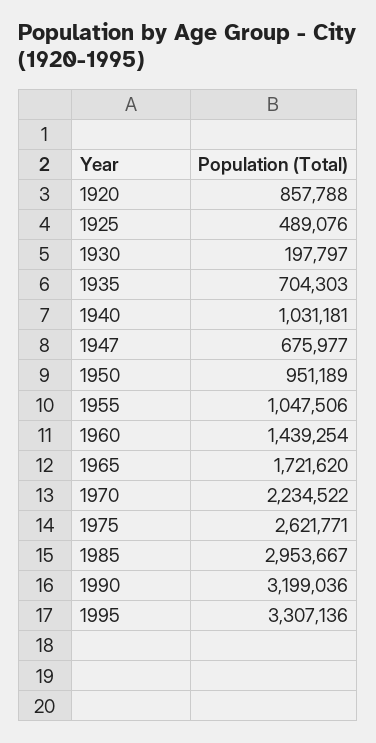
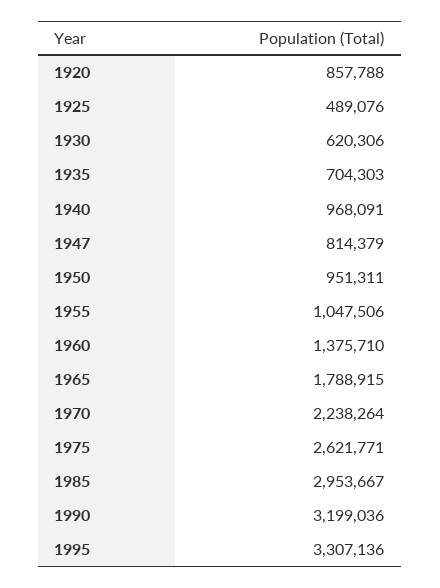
1930: 197797 -> 620306
1940: 1031181 -> 968091
1947: 675977 -> 814379
1950: 951189 -> 951311
1960: 1439254 -> 1375710
1965: 1721620 -> 1788915
1970: 2234522 -> 2238264

